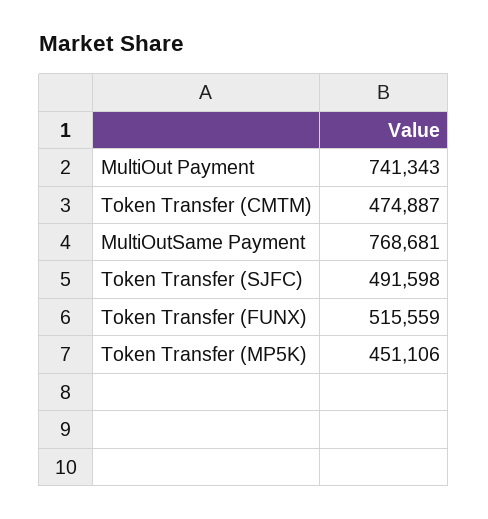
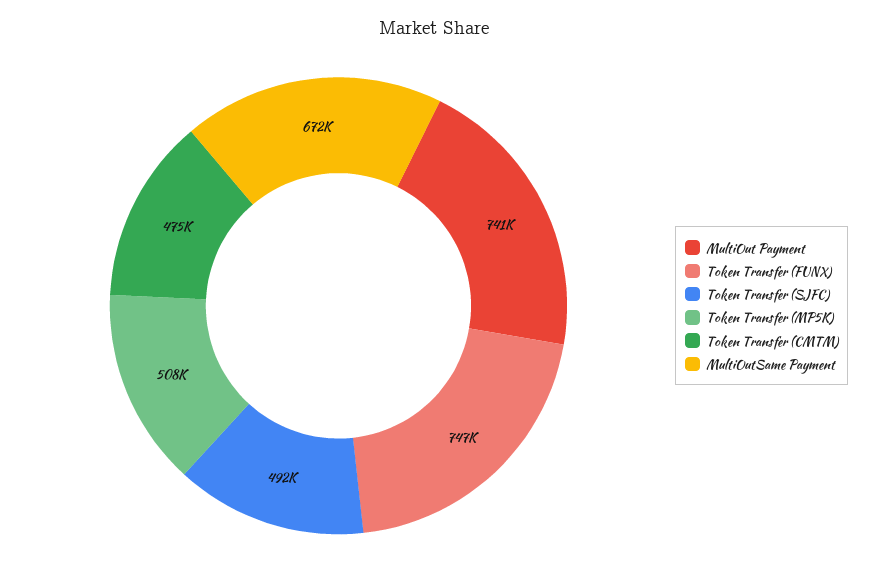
MultiOutSame Payment: 768681 -> 672000
Token Transfer (FUNX): 515559 -> 747000
Token Transfer (MP5K): 451106 -> 508000

